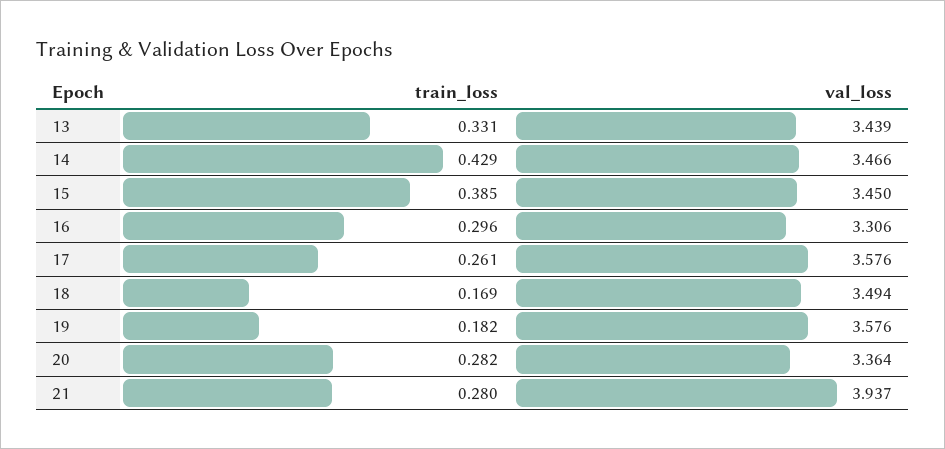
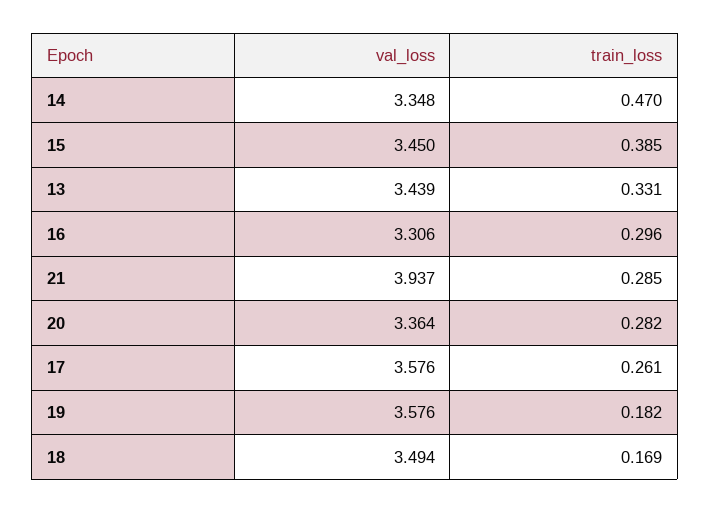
train_loss, 14: 0.429 -> 0.47
val_loss, 14: 3.466 -> 3.348
train_loss, 21: 0.28 -> 0.285

